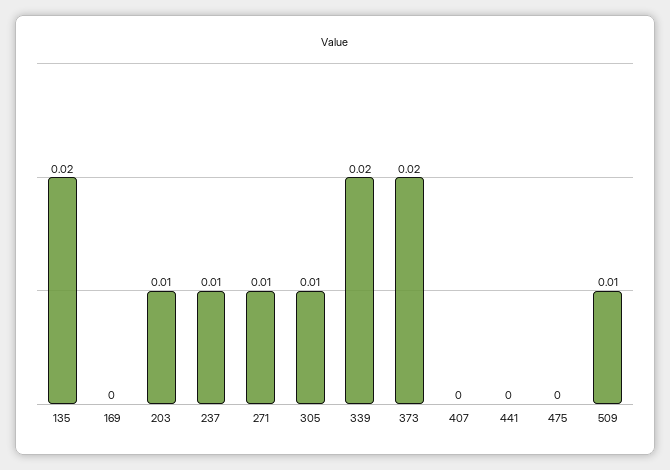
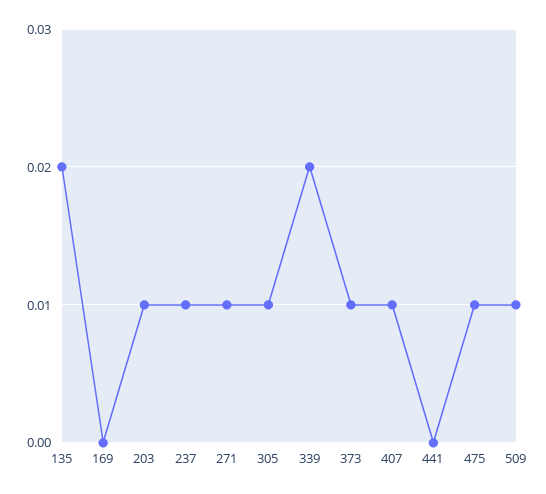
373: 0.02 -> 0.01
407: 0 -> 0.01
475: 0 -> 0.01

